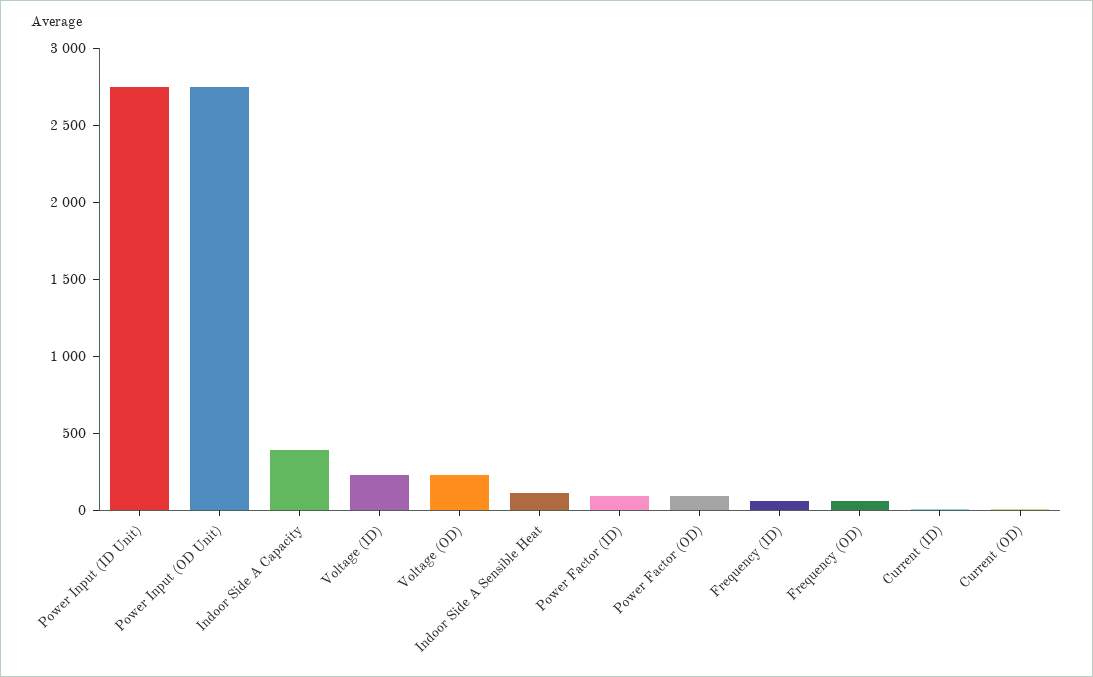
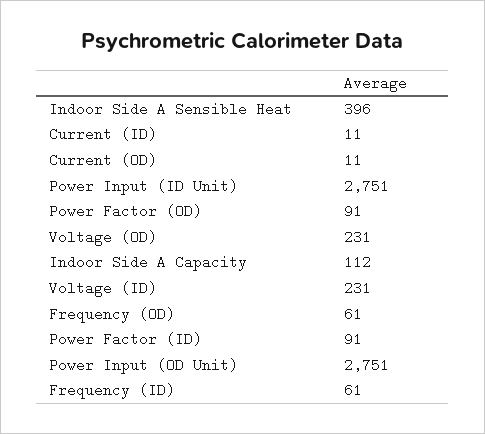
Indoor Side A Capacity: 400 -> 112
Indoor Side A Sensible Heat: 100 -> 396

